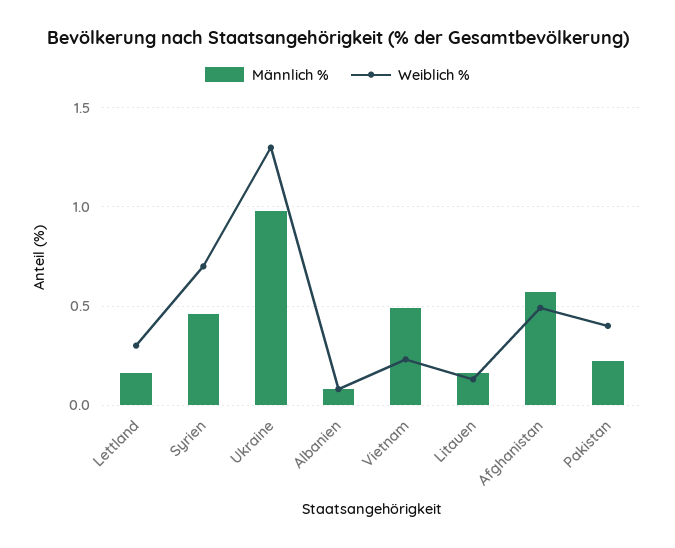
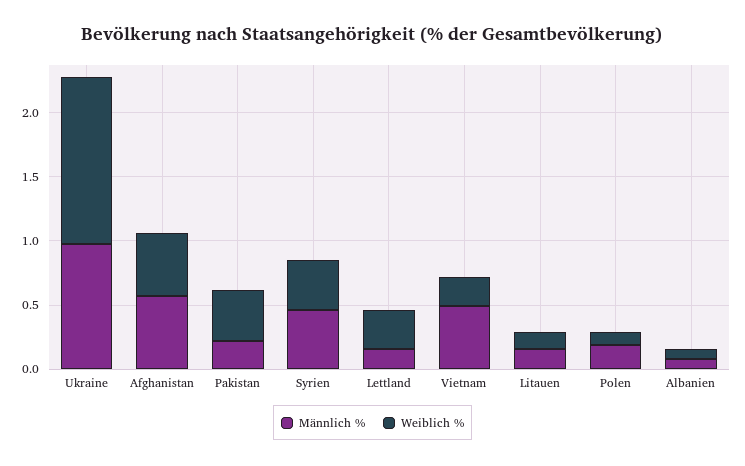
Weiblich %, Syrien: 0.7 -> 0.4
Männlich %, Polen: none -> 0.2
Weiblich %, Polen: none -> 0.1

